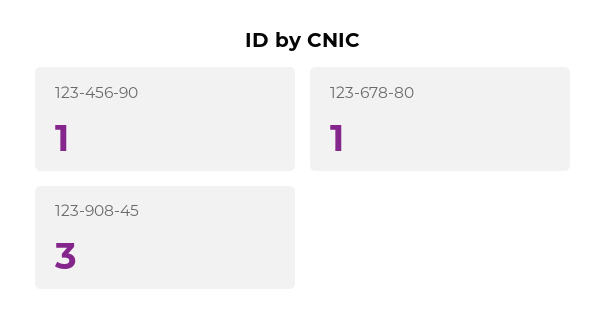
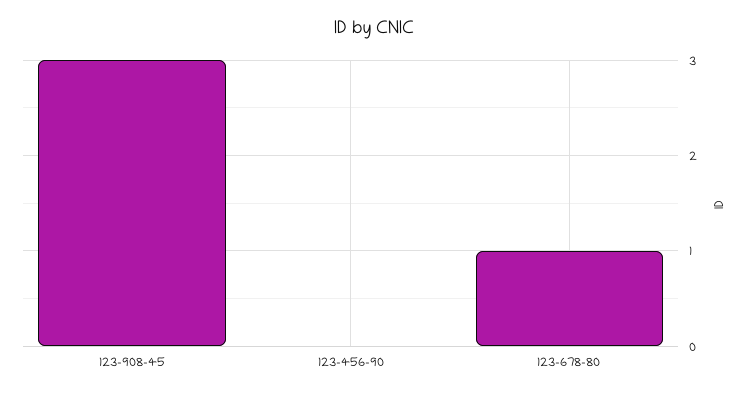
123-456-90: 1 -> 0

